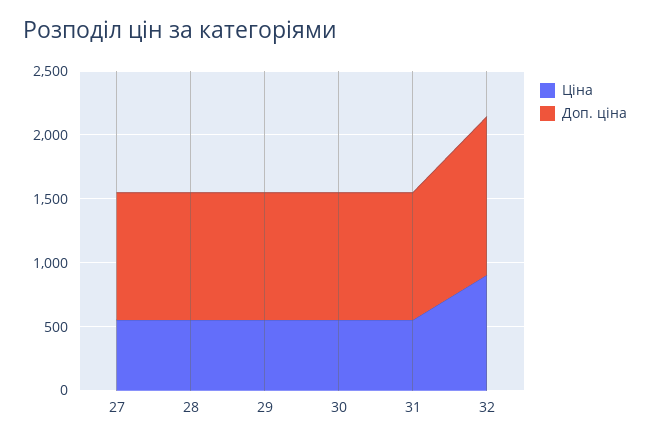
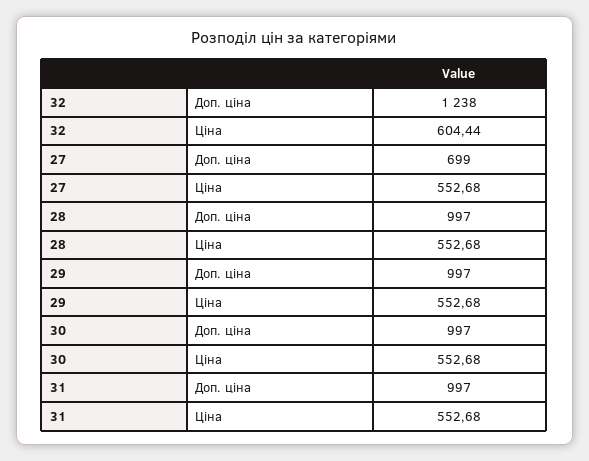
Доп. ціна, 27: 1000 -> 699
Ціна, 32: 900 -> 604.44

